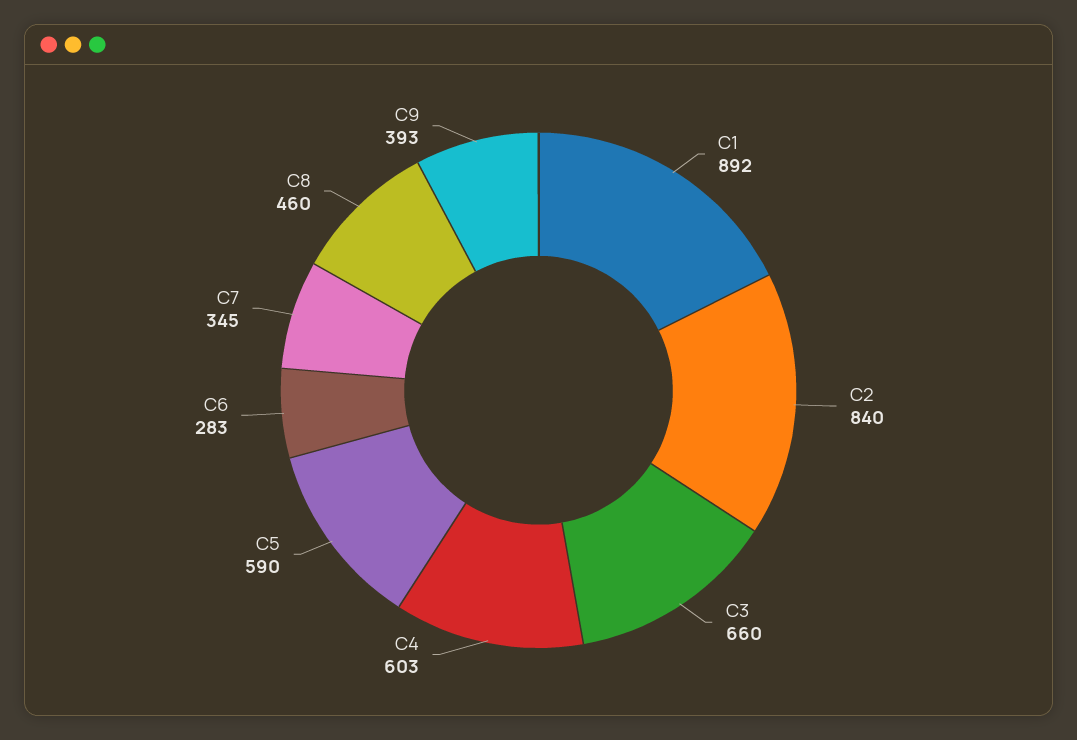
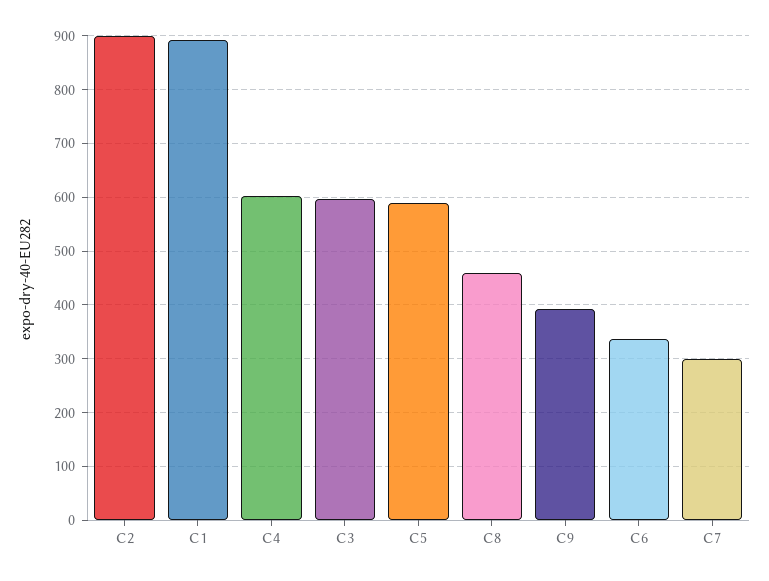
C2: 840 -> 900
C3: 660 -> 600
C6: 283 -> 340
C7: 345 -> 300

